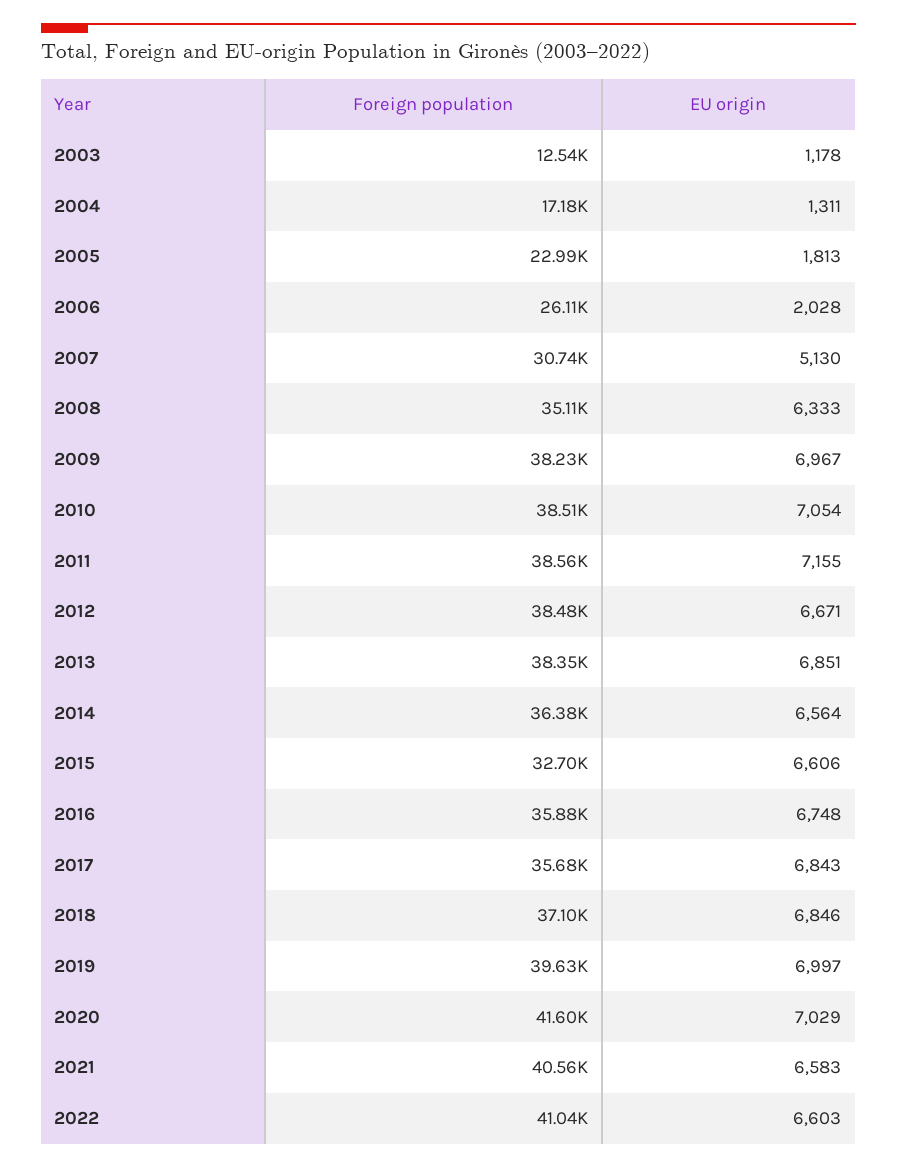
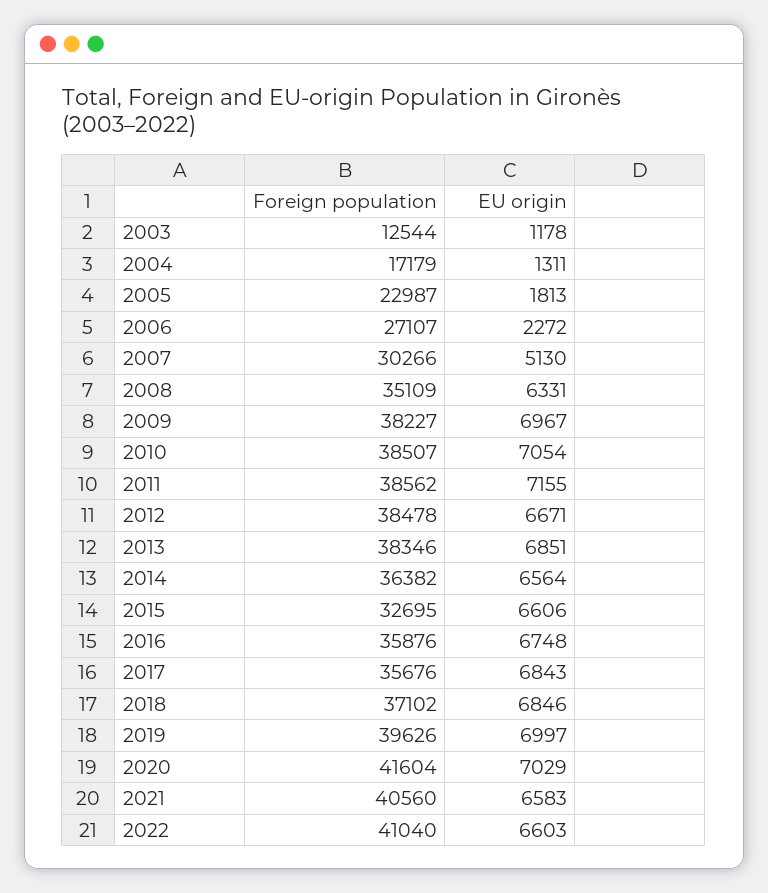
Foreign population, 2006: 26110 -> 27107
EU origin, 2006: 2028 -> 2272
Foreign population, 2007: 30740 -> 30266
EU origin, 2008: 6333 -> 6331

